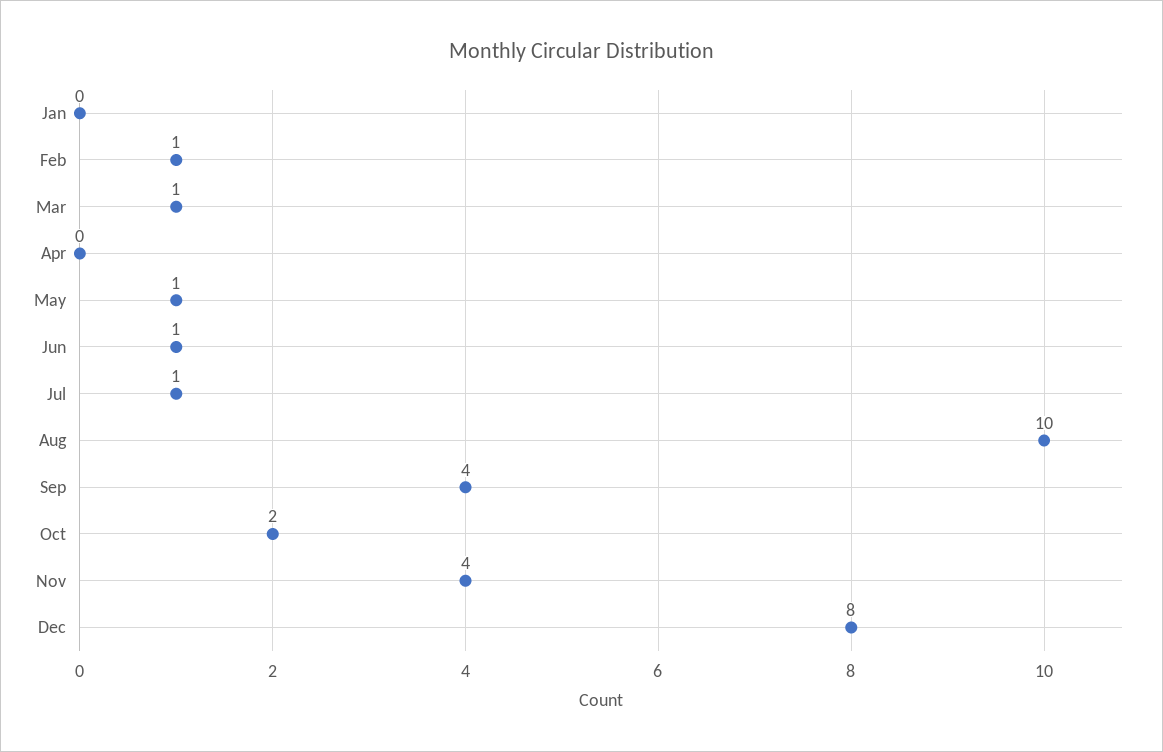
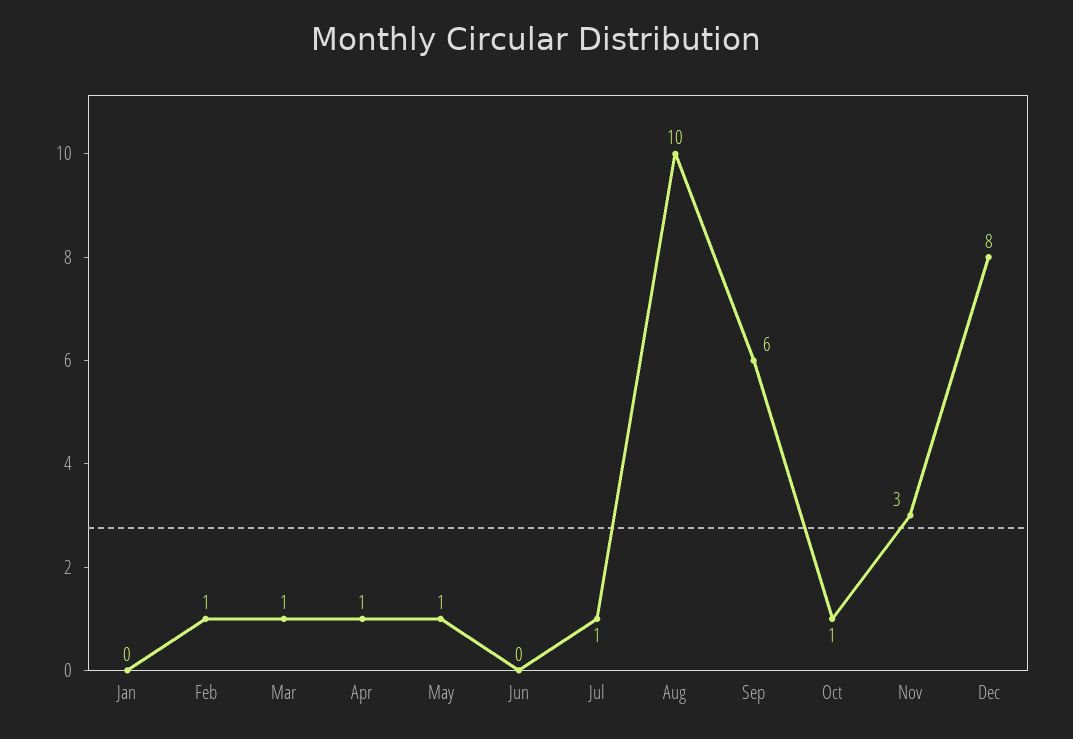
Apr: 0 -> 1
Jun: 1 -> 0
Sep: 4 -> 6
Oct: 2 -> 1
Nov: 4 -> 3

